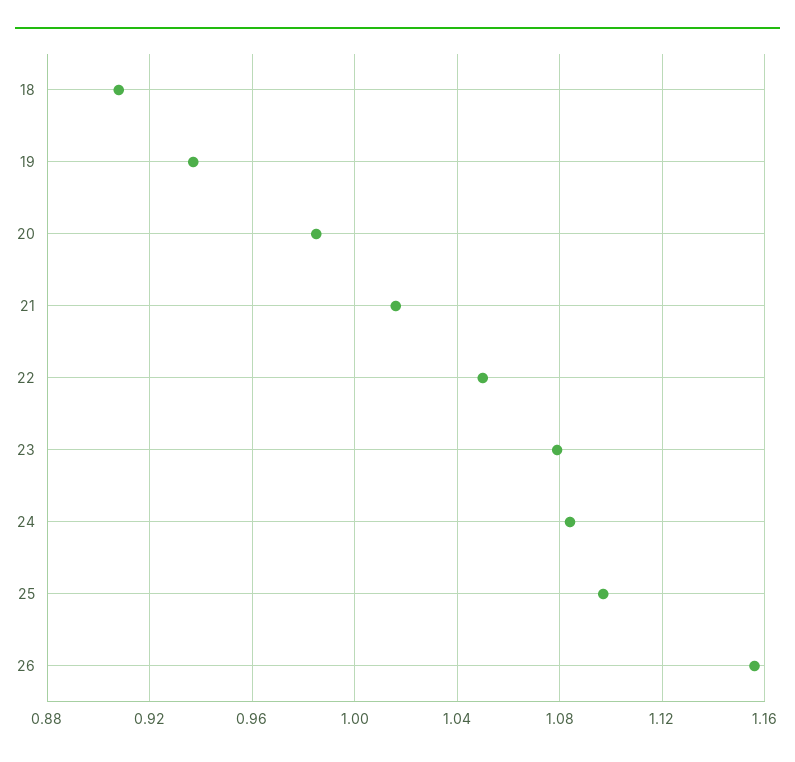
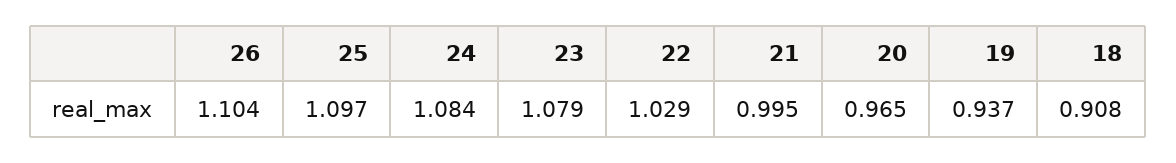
20: 0.985 -> 0.965
21: 1.015 -> 0.995
22: 1.05 -> 1.029
26: 1.155 -> 1.104

